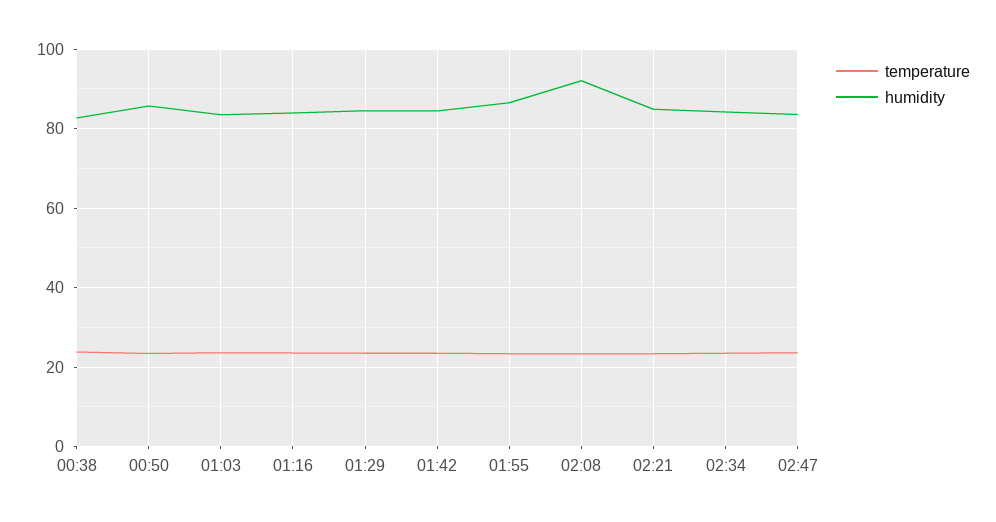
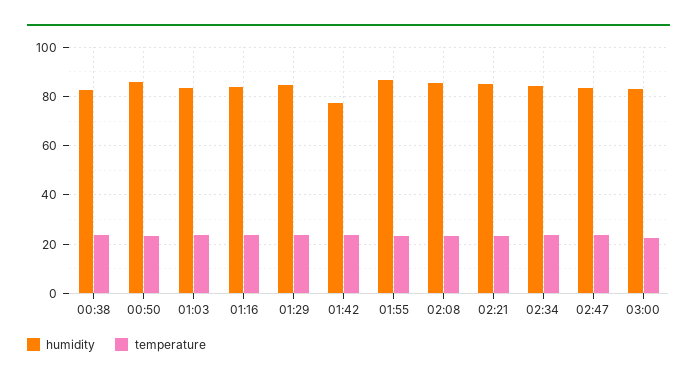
humidity, 01:42: 84 -> 77.5
humidity, 02:08: 92 -> 85
humidity, 03:00: none -> 82.5
temperature, 03:00: none -> 22.5

